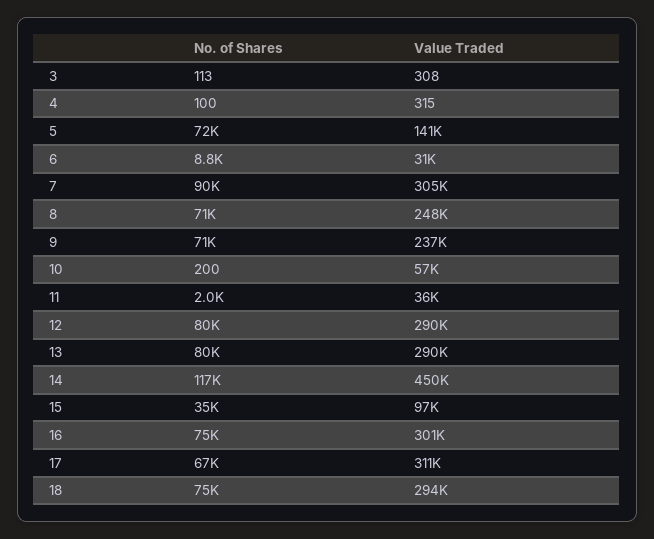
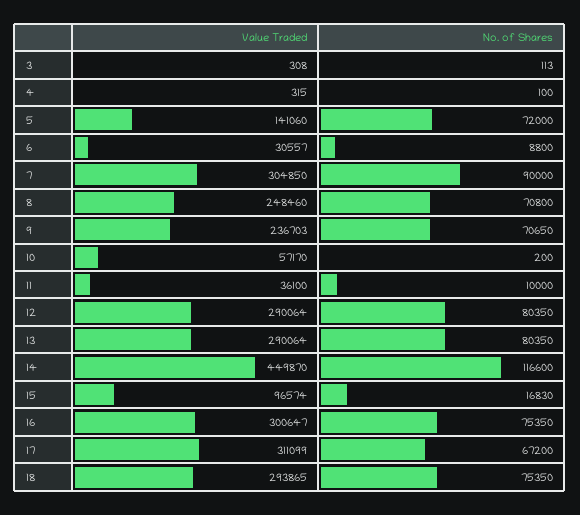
No. of Shares, 11: 2000 -> 10000
No. of Shares, 15: 35000 -> 16830

